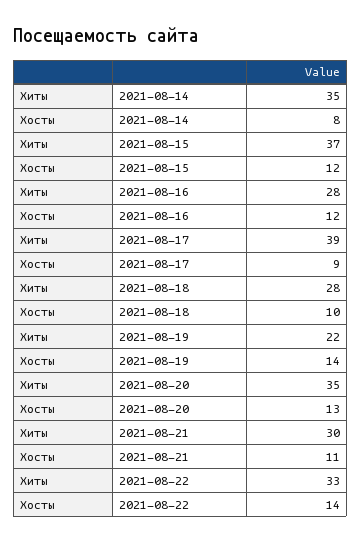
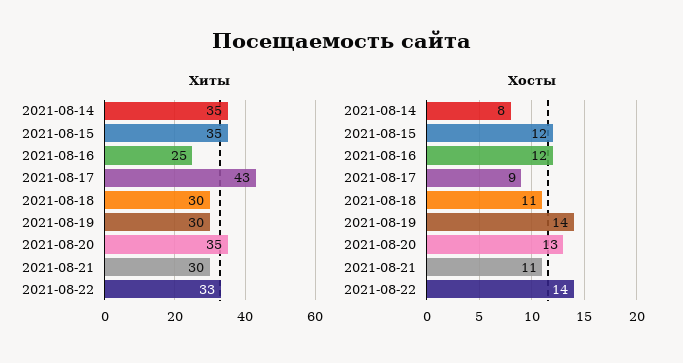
Хиты, 2021-08-15: 37 -> 35
Хиты, 2021-08-16: 28 -> 25
Хиты, 2021-08-17: 39 -> 43
Хиты, 2021-08-18: 28 -> 30
Хосты, 2021-08-18: 10 -> 11
Хиты, 2021-08-19: 22 -> 30

